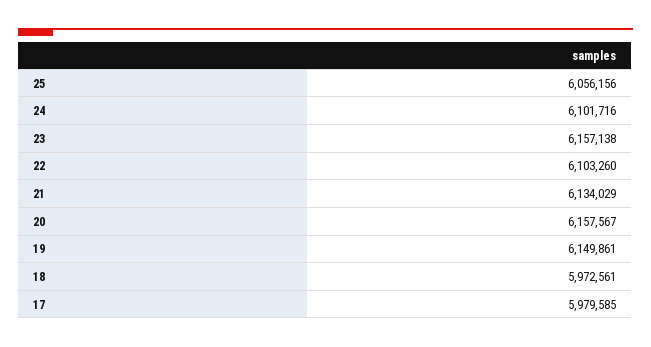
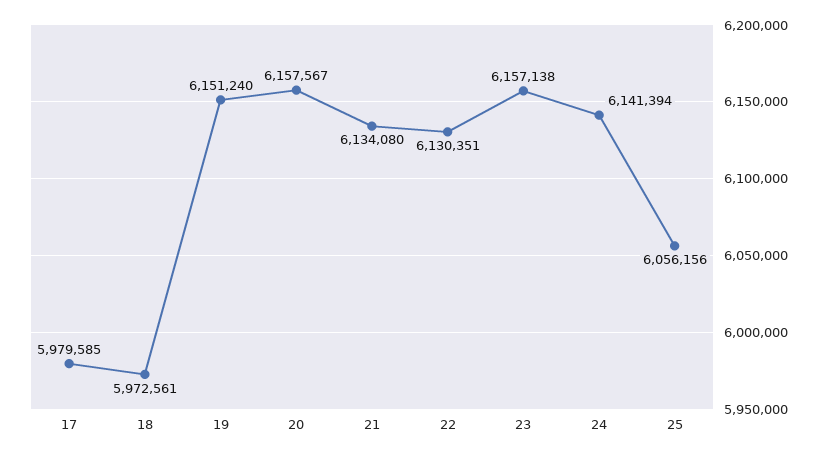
24: 6101716 -> 6141394
22: 6103260 -> 6130351
21: 6134029 -> 6134080
19: 6149861 -> 6151240

